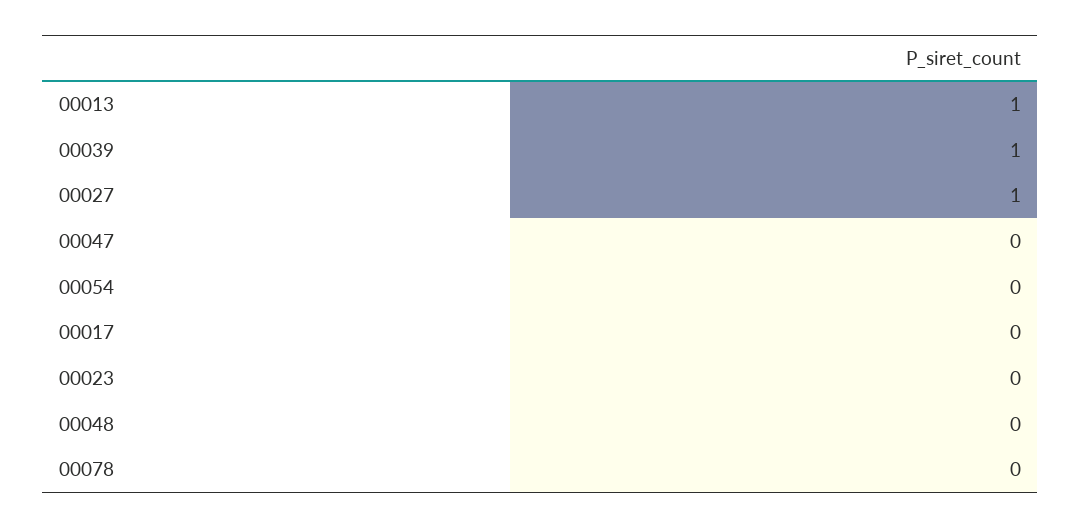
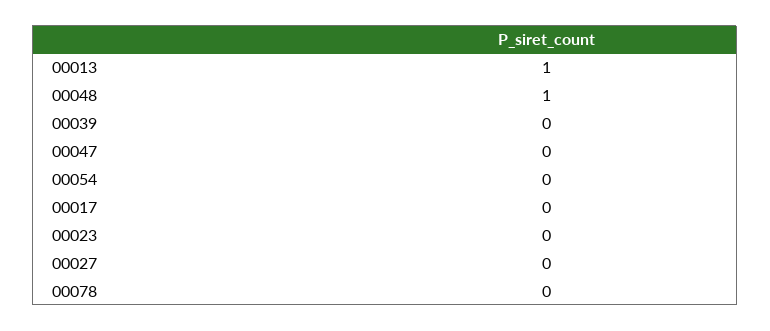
00039: 1 -> 0
00027: 1 -> 0
00048: 0 -> 1

